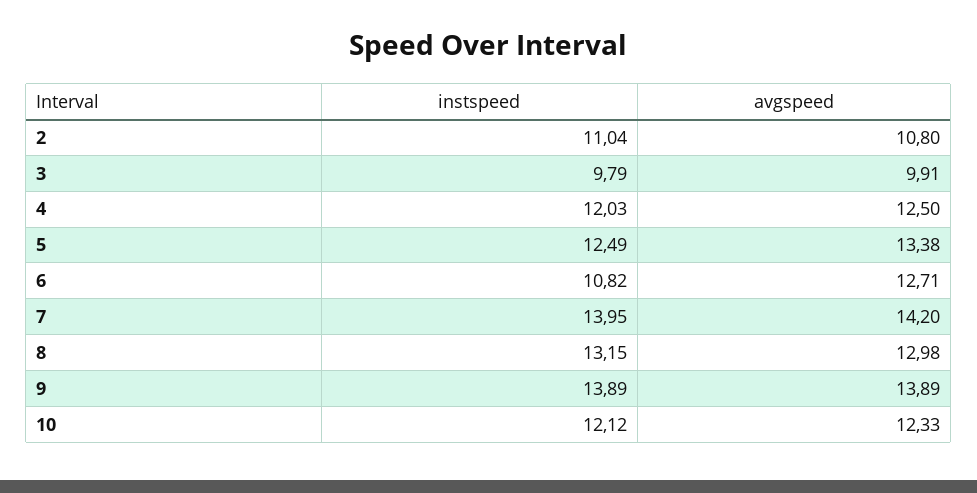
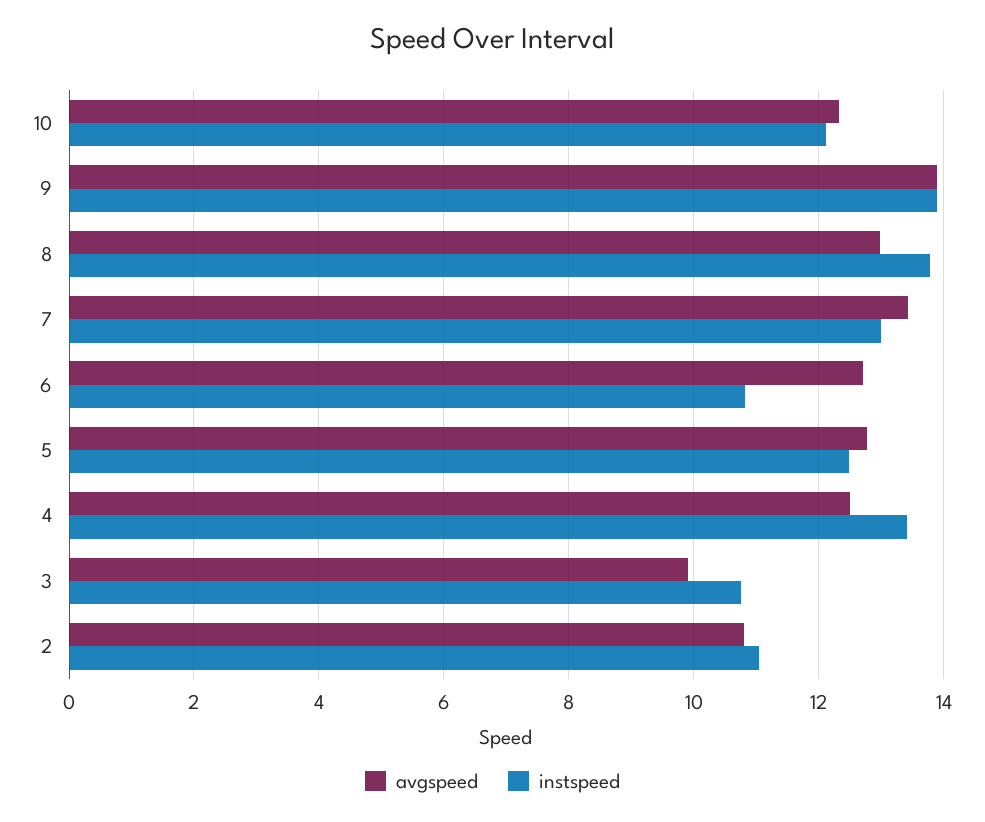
instspeed, 3: 9.79 -> 10.8
instspeed, 4: 12.03 -> 13.4
avgspeed, 5: 13.38 -> 12.8
instspeed, 7: 13.95 -> 13
avgspeed, 7: 14.2 -> 13.4
instspeed, 8: 13.15 -> 13.8

